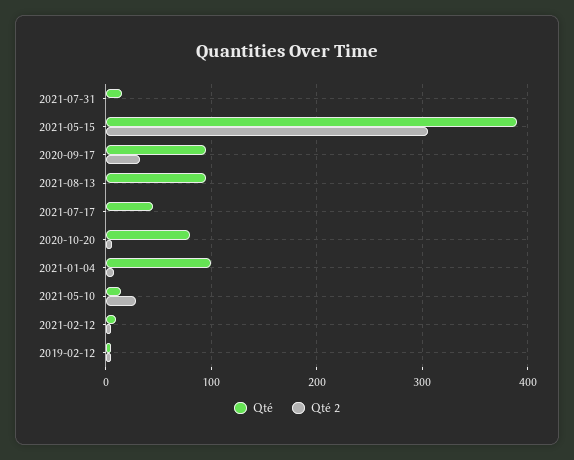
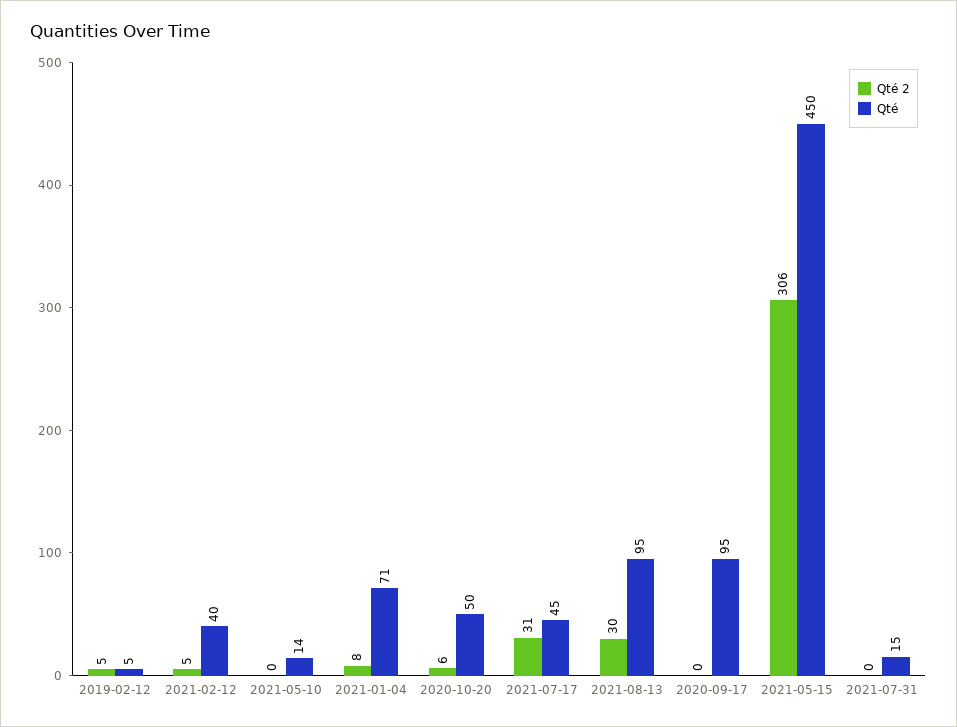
Qté, 2021-05-15: 390 -> 450
Qté 2, 2020-09-17: 30 -> 0
Qté 2, 2021-08-13: 0 -> 30
Qté 2, 2021-07-17: 0 -> 31
Qté, 2020-10-20: 80 -> 50
Qté, 2021-01-04: 100 -> 71
Qté 2, 2021-05-10: 30 -> 0
Qté, 2021-02-12: 10 -> 40

